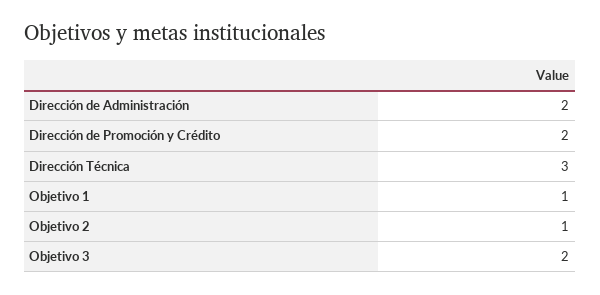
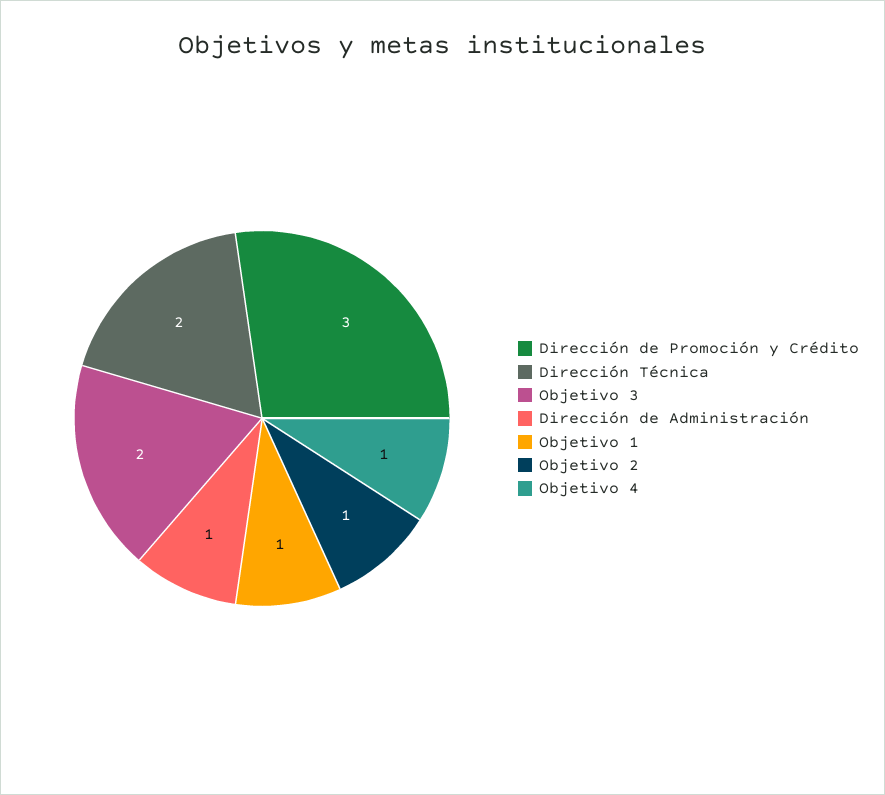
Dirección de Administración: 2 -> 1
Dirección de Promoción y Crédito: 2 -> 3
Dirección Técnica: 3 -> 2
Objetivo 4: none -> 1

